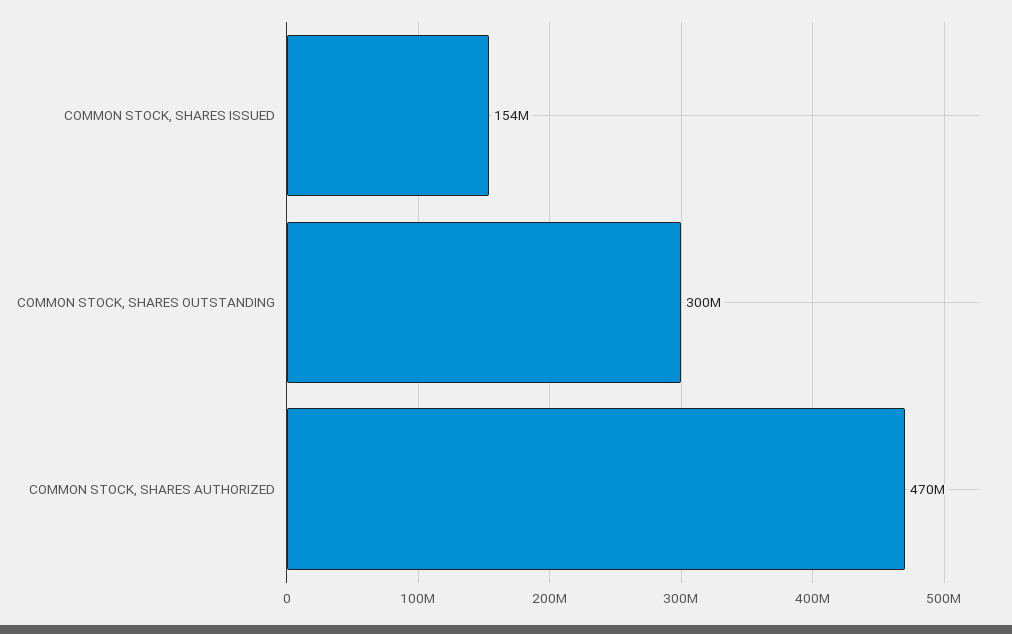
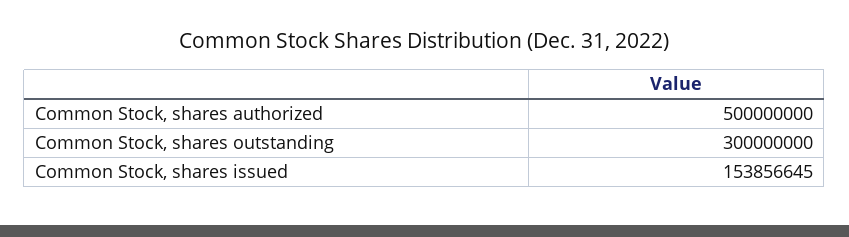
COMMON STOCK, SHARES AUTHORIZED: 470000000 -> 500000000

